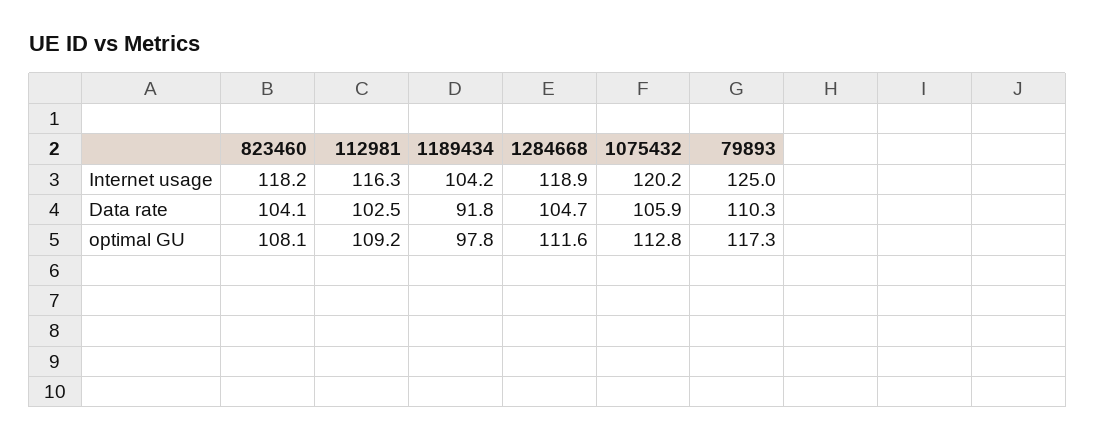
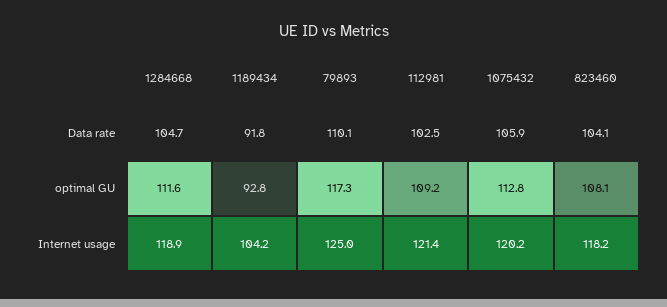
112981, Internet usage: 116.3 -> 121.4
79893, Data rate: 110.3 -> 110.1
1189434, optimal GU: 97.8 -> 92.8

